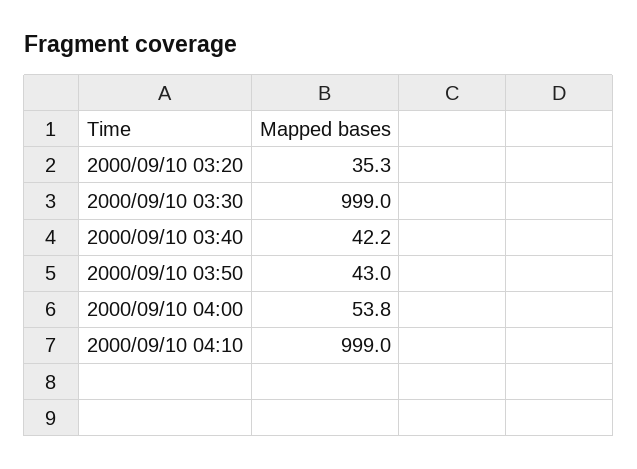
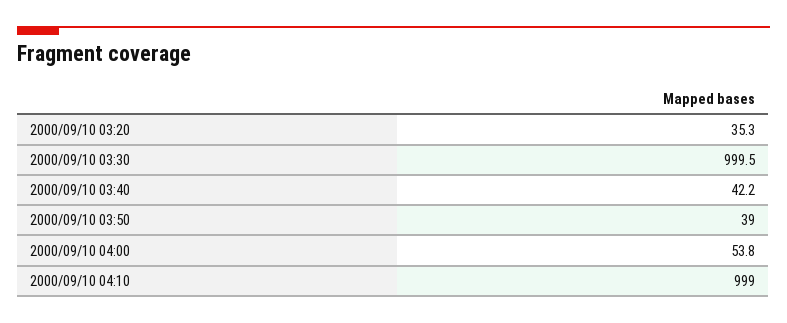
2000/09/10 03:30: 999 -> 999.5
2000/09/10 03:50: 43 -> 39

